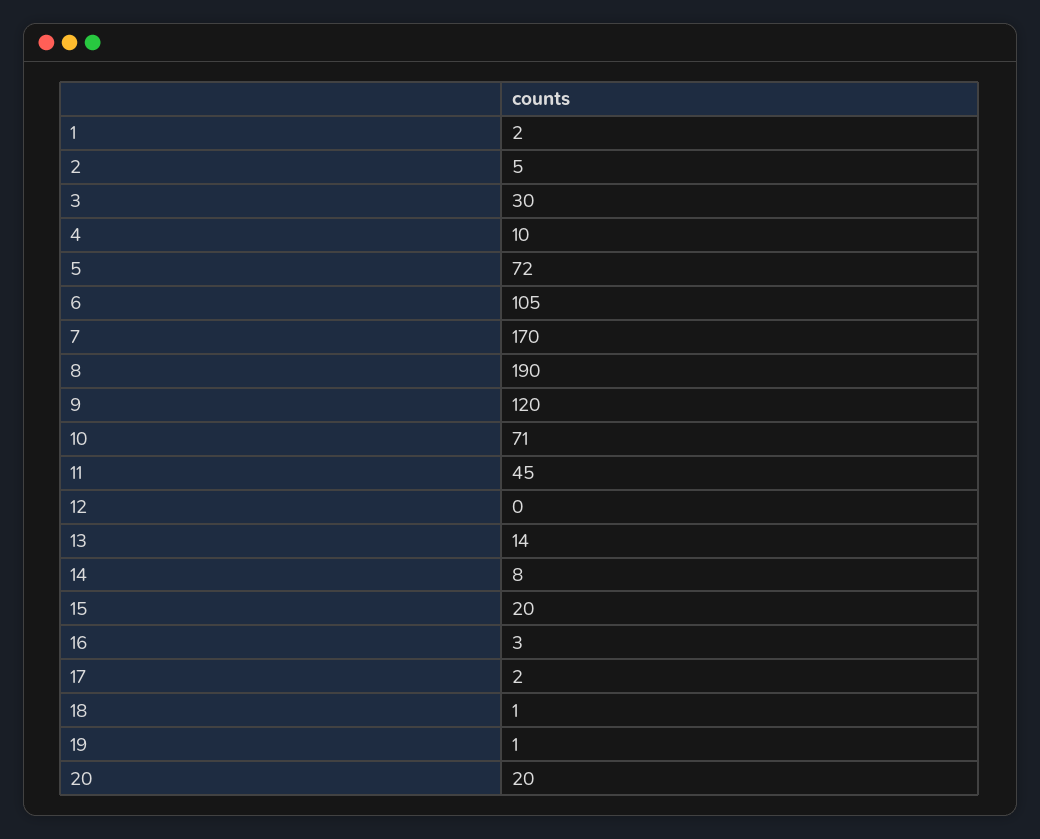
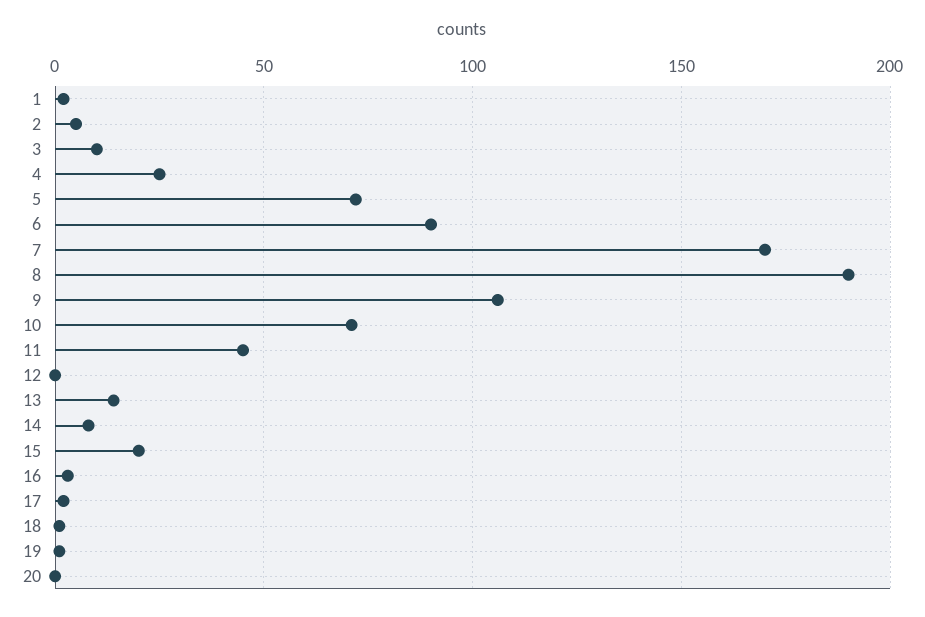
3: 30 -> 10
4: 10 -> 25
6: 105 -> 90
9: 120 -> 105
20: 20 -> 0

